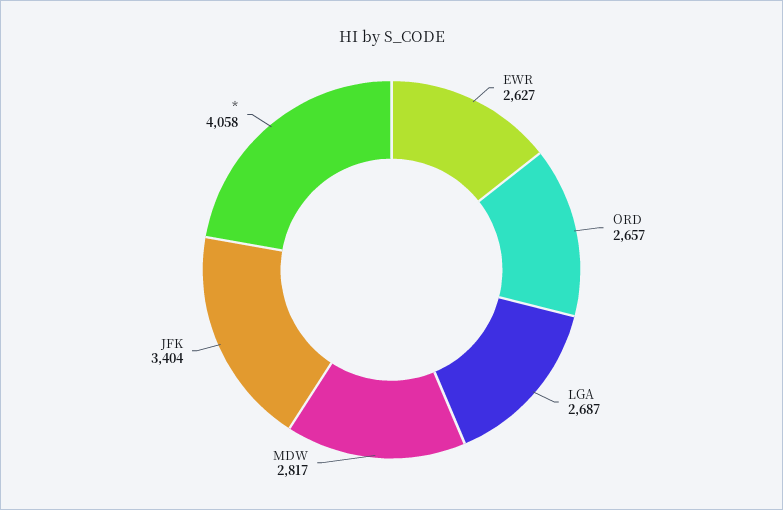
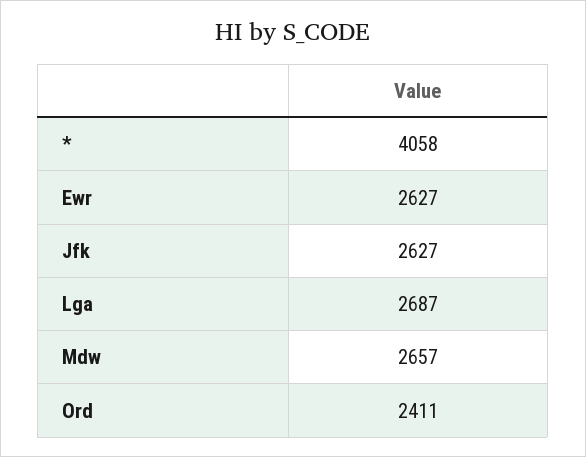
ORD: 2657 -> 2411
MDW: 2817 -> 2657
JFK: 3404 -> 2627

